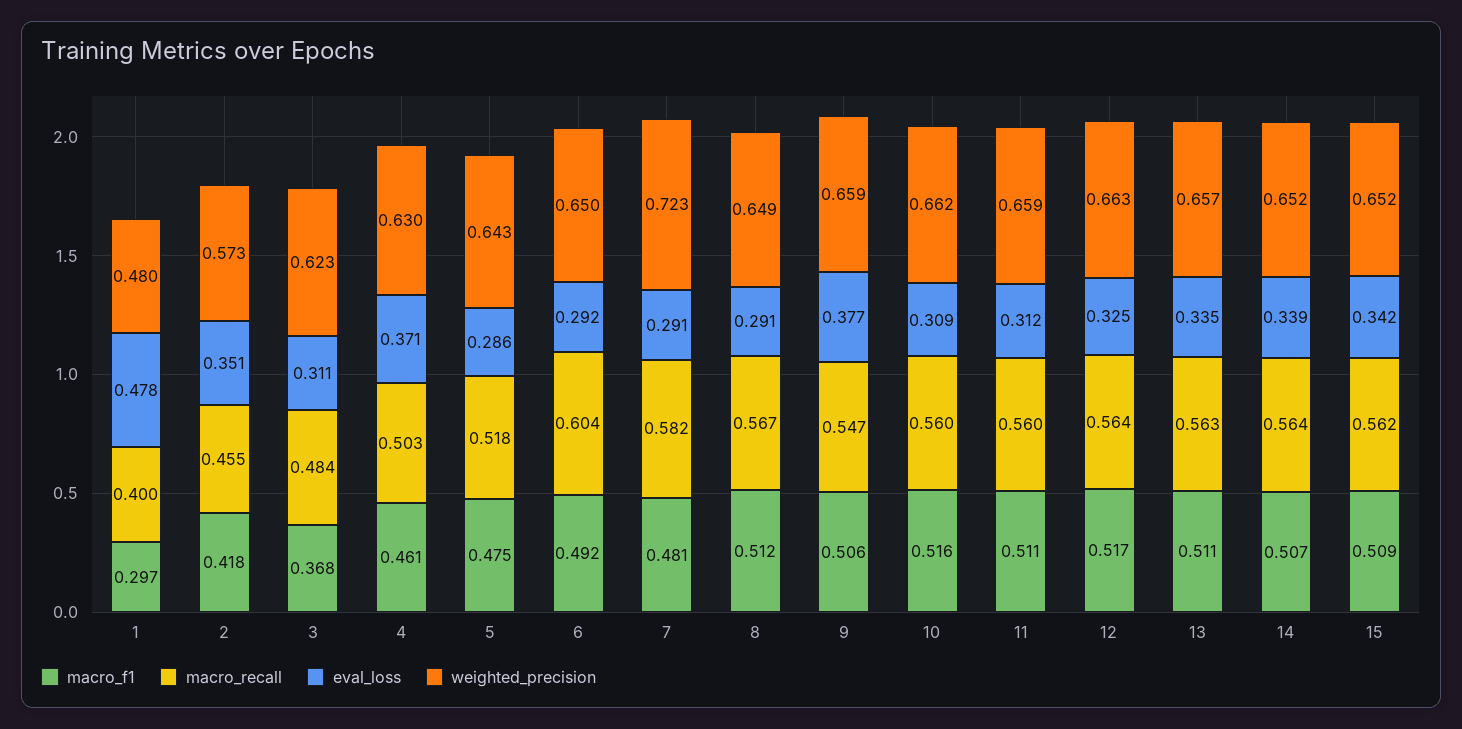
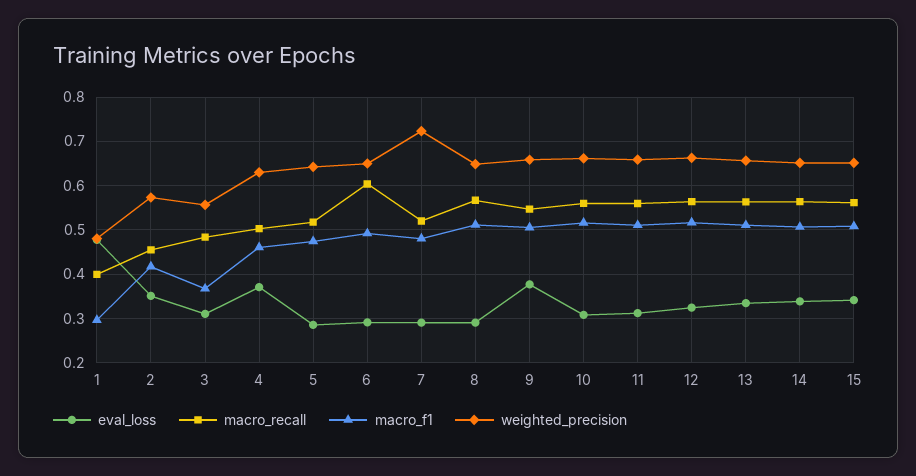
weighted_precision, 3: 0.623 -> 0.56
macro_recall, 7: 0.582 -> 0.52

